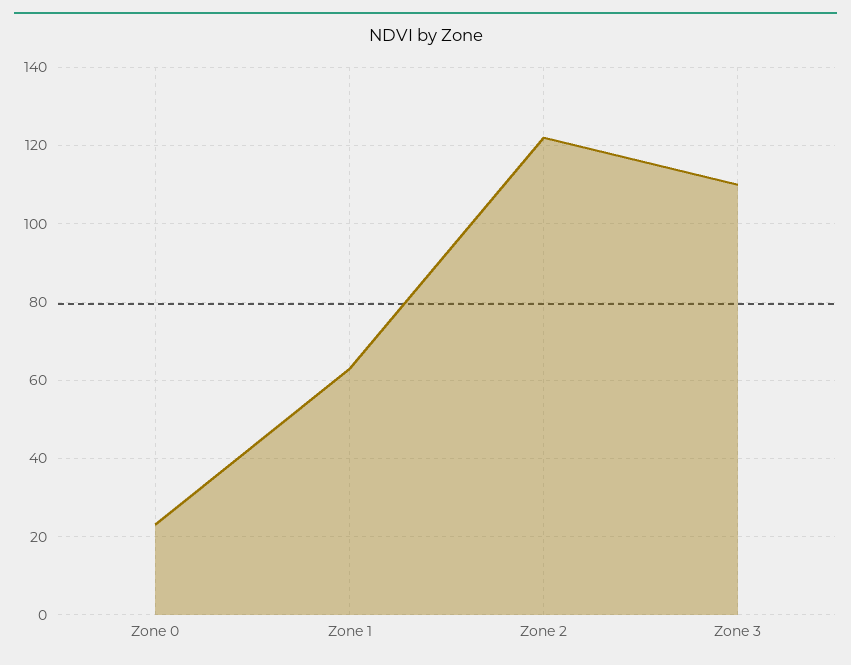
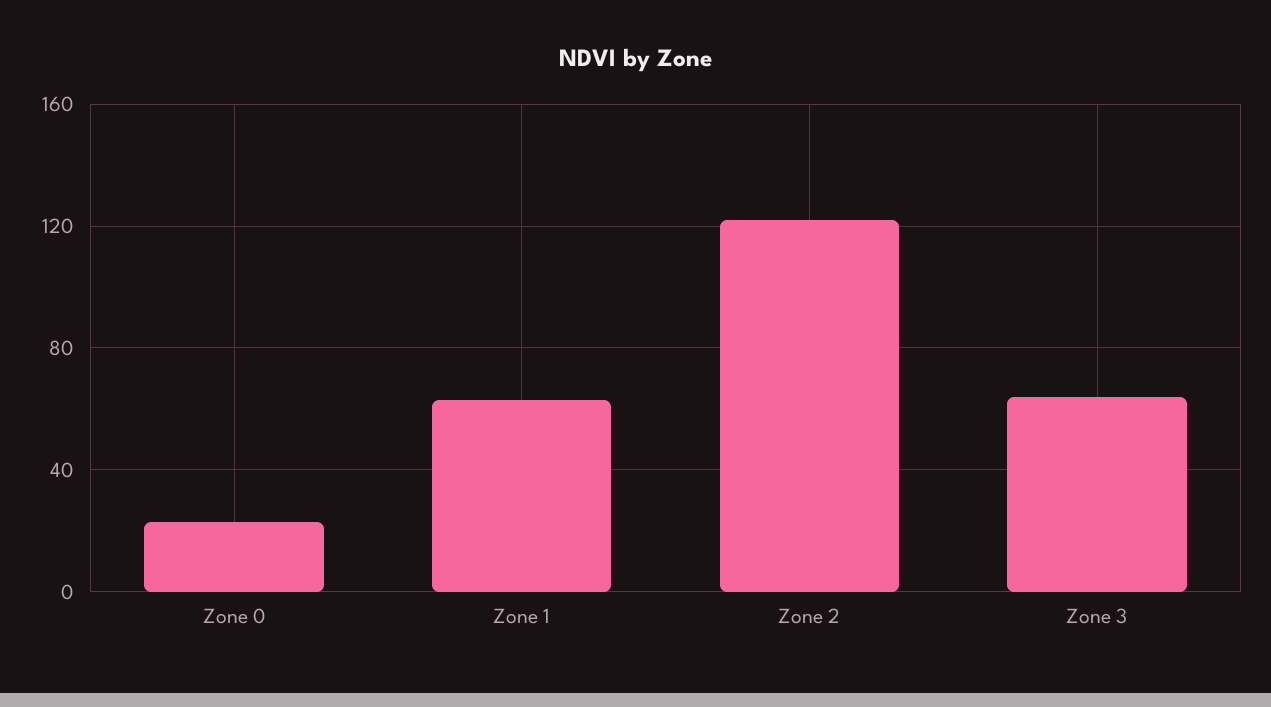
Zone 3: 110 -> 65

